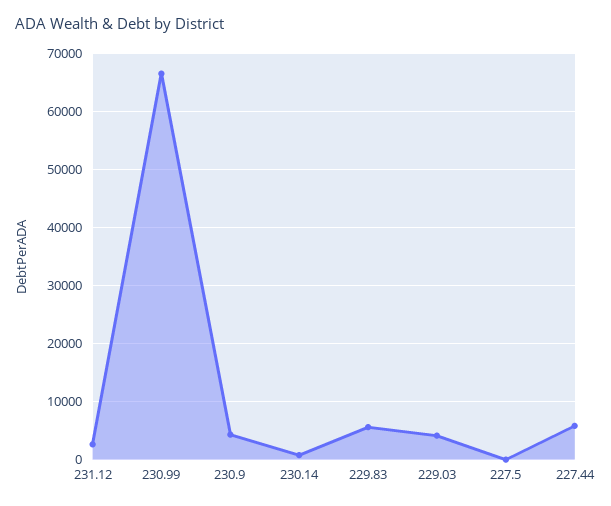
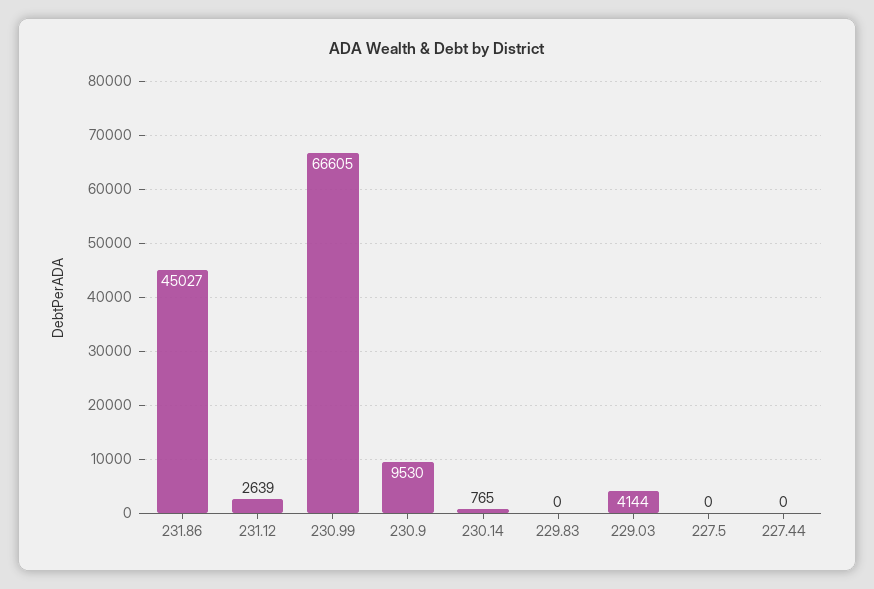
230.9: 4000 -> 9530
229.83: 6000 -> 0
227.44: 6000 -> 0
231.86: none -> 45027

